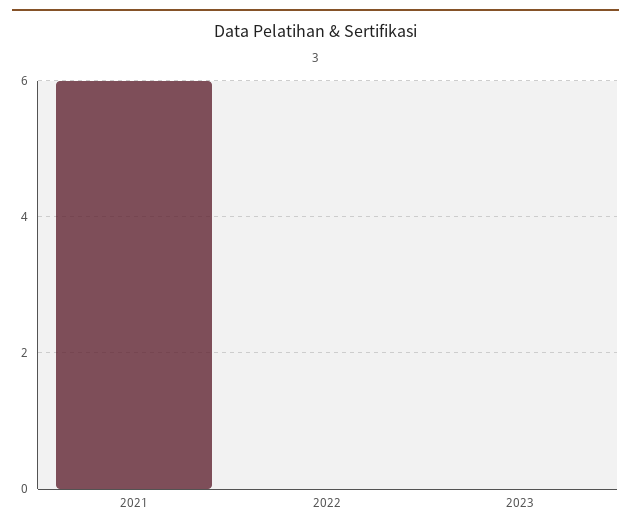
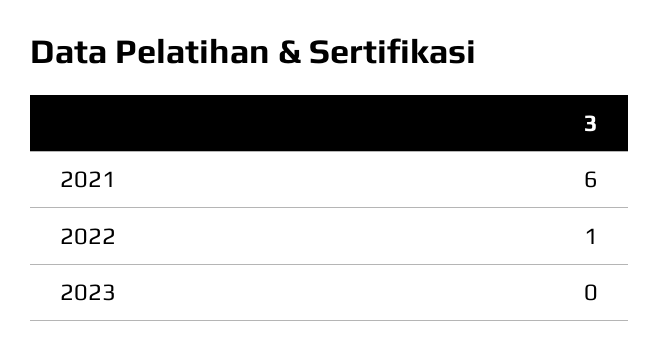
2022: 0 -> 1

